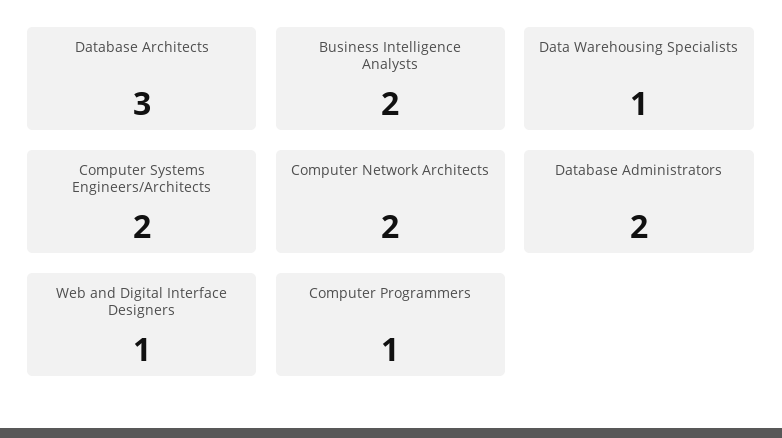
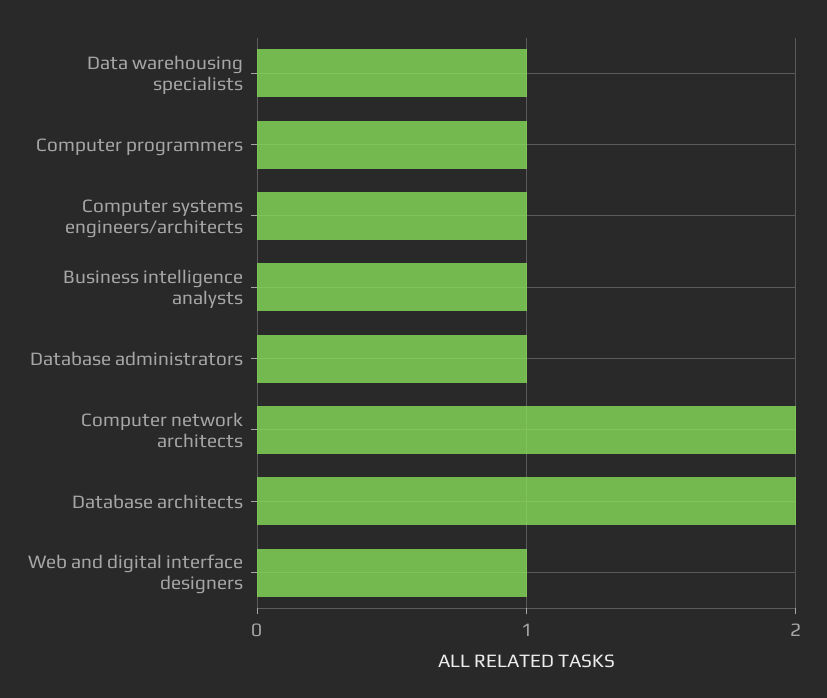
Database Architects: 3 -> 2
Business Intelligence Analysts: 2 -> 1
Computer Systems Engineers/Architects: 2 -> 1
Database Administrators: 2 -> 1

